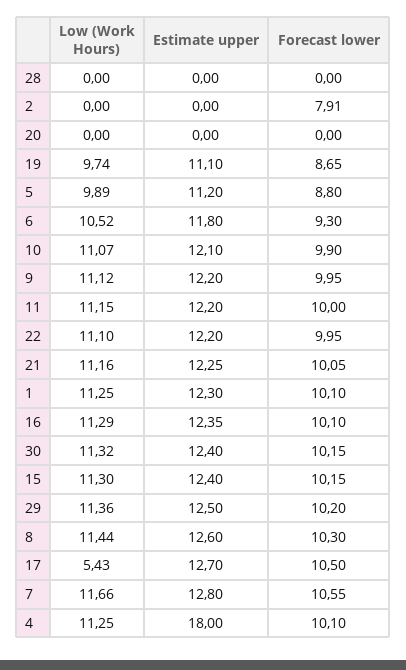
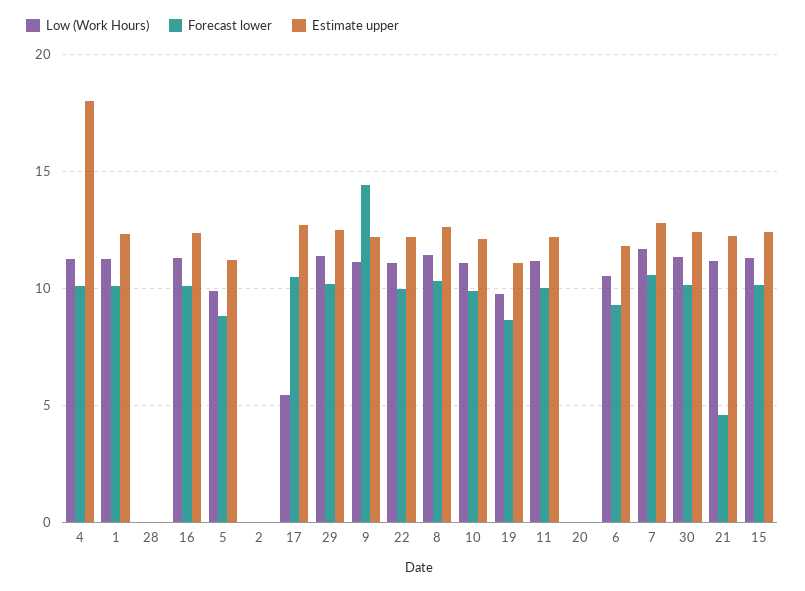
Forecast lower, 2: 7.91 -> 0
Forecast lower, 9: 9.95 -> 14.5
Forecast lower, 21: 10.05 -> 4.5

